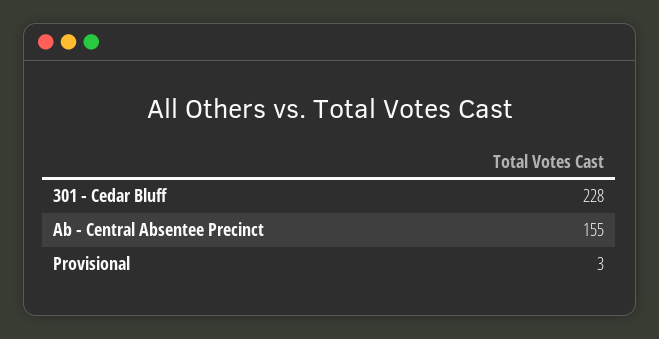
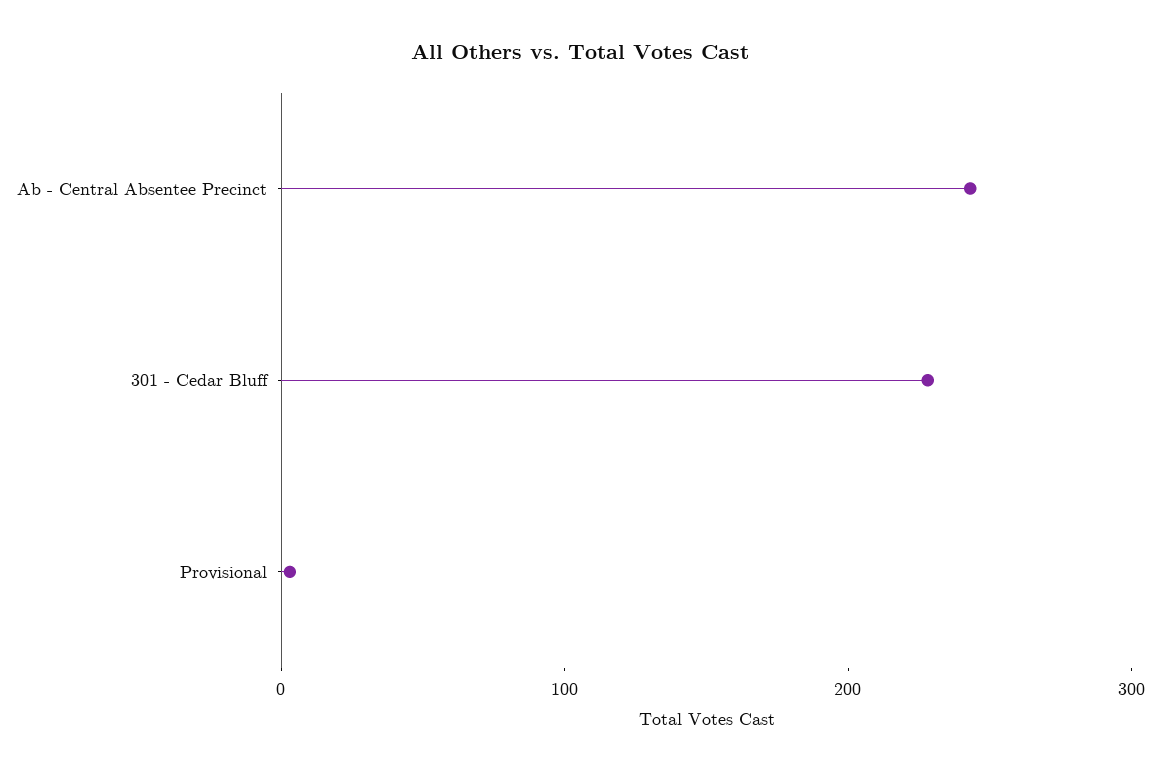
Ab - Central Absentee Precinct: 155 -> 240

